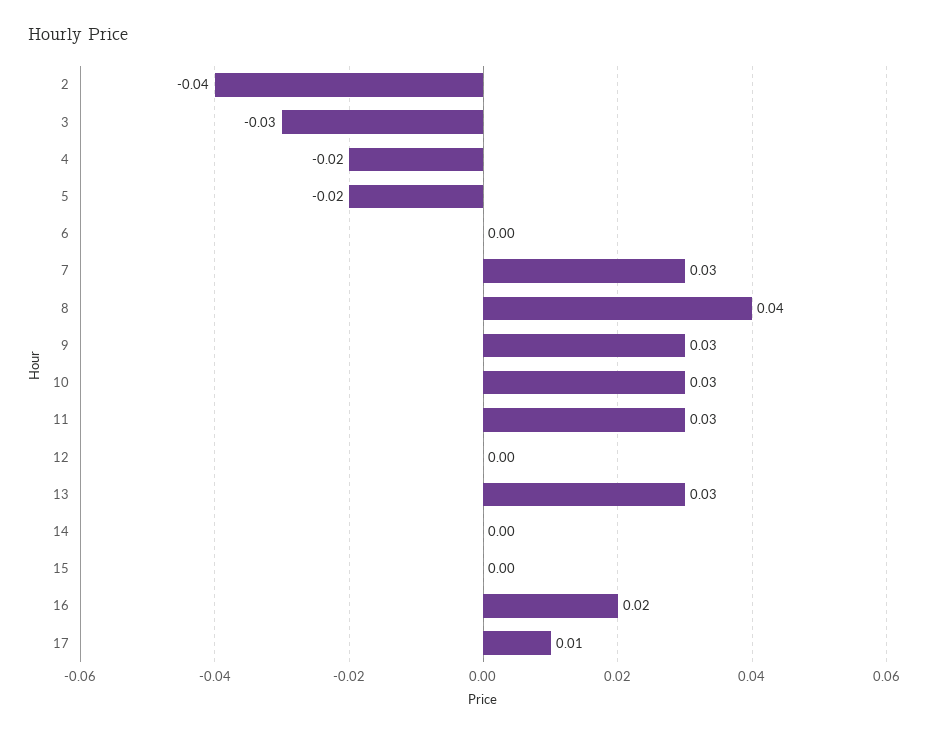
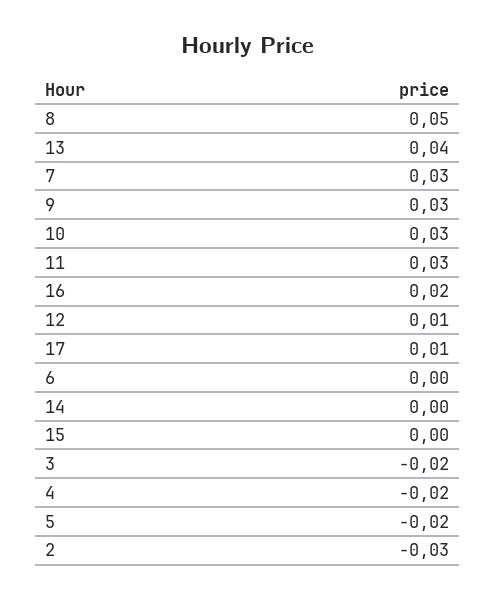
2: -0.04 -> -0.03
3: -0.03 -> -0.02
8: 0.04 -> 0.05
12: 0 -> 0.01
13: 0.03 -> 0.04

